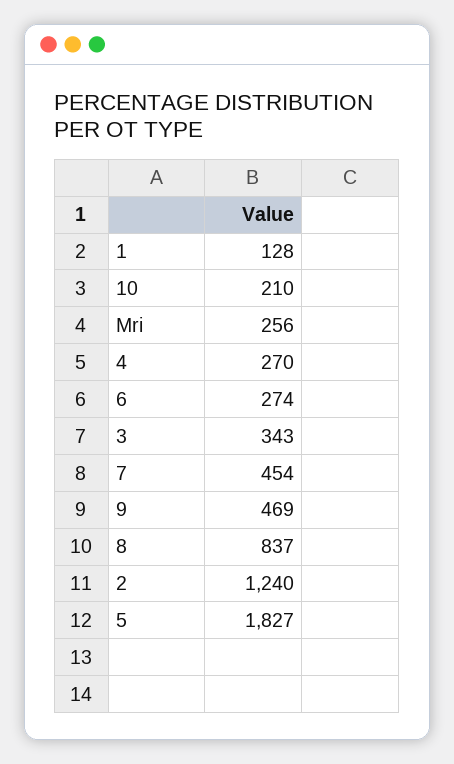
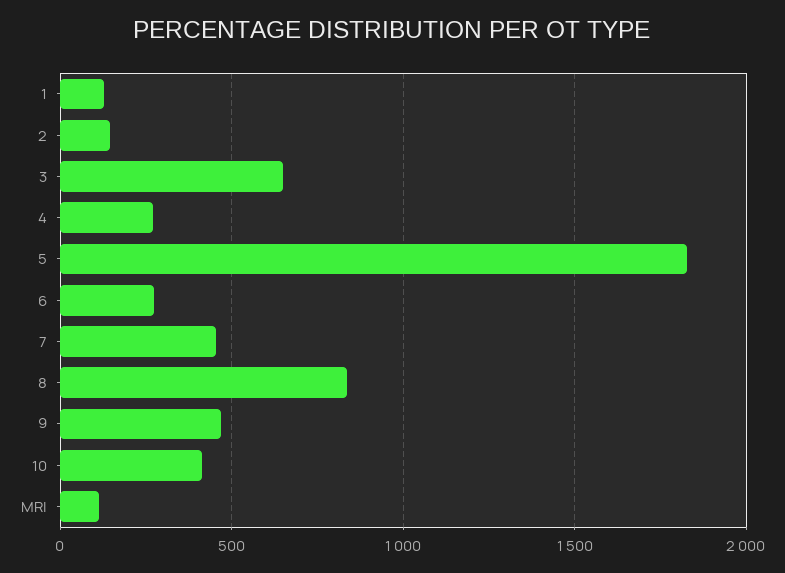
10: 210 -> 400
Mri: 256 -> 100
3: 343 -> 650
2: 1240 -> 150

